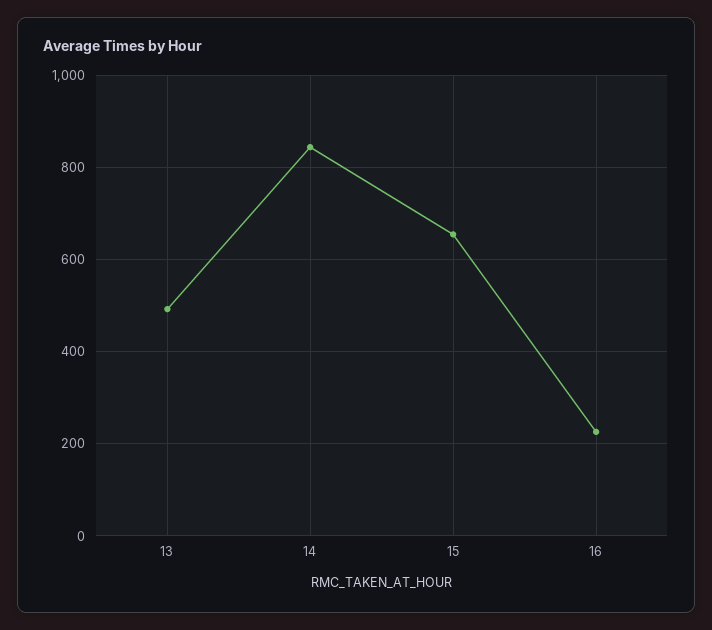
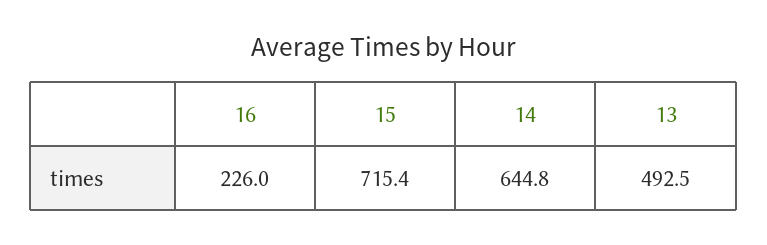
14: 840 -> 644.8
15: 660 -> 715.4

